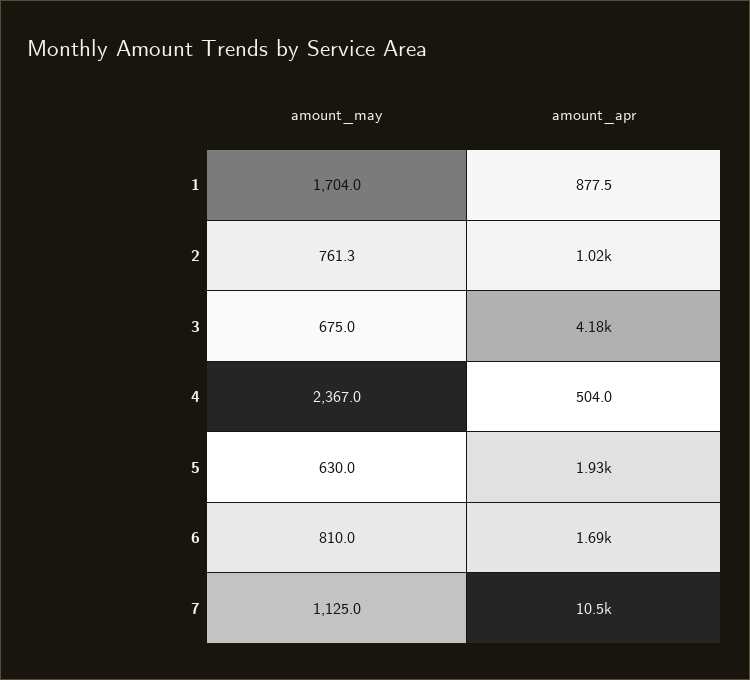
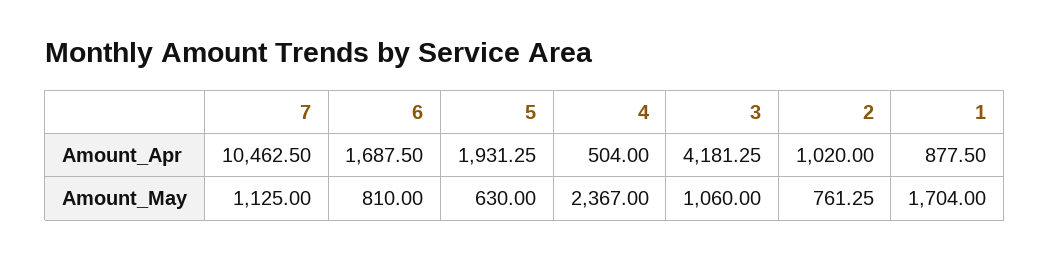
amount_may, 3: 675 -> 1060

